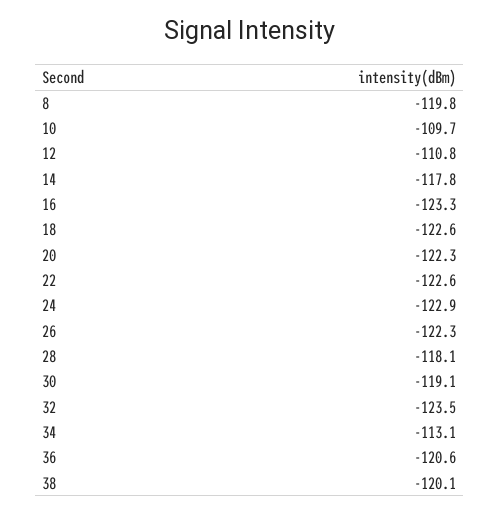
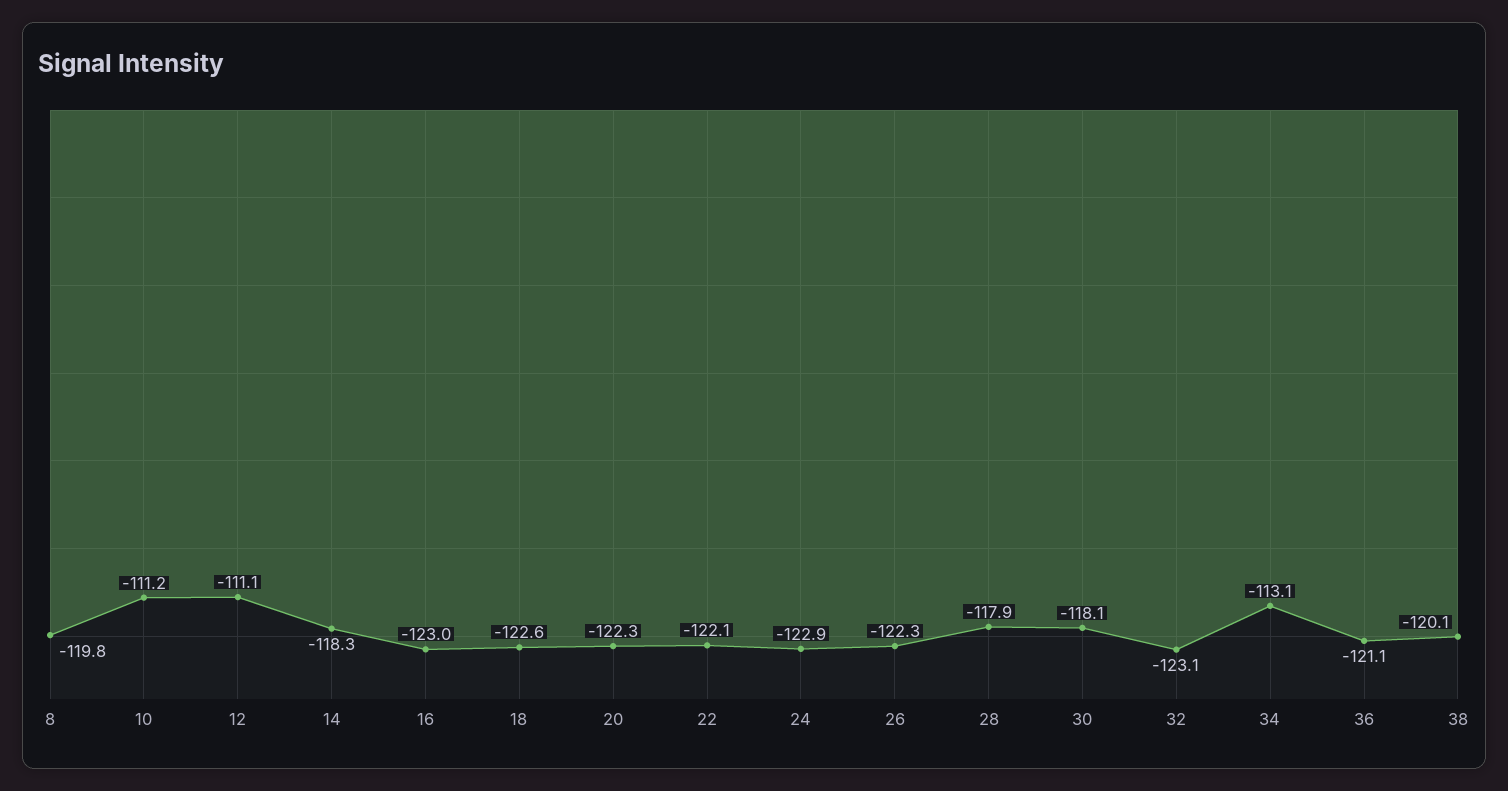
10: -109.7 -> -111.2
12: -110.8 -> -111.1
14: -117.8 -> -118.3
16: -123.3 -> -123
22: -122.6 -> -122.1
28: -118.1 -> -117.9
30: -119.1 -> -118.1
32: -123.5 -> -123.1
36: -120.6 -> -121.1

